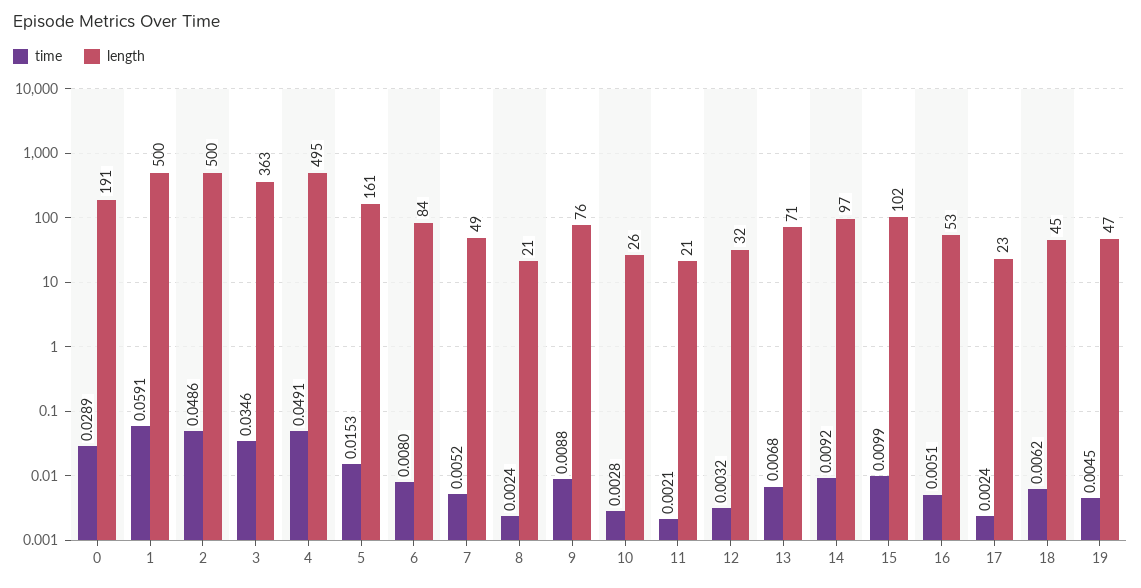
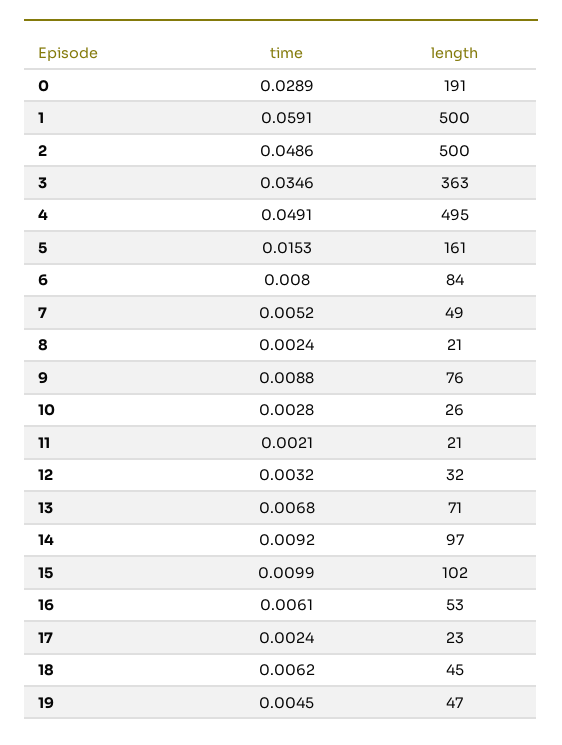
time, 16: 0.0051 -> 0.0061

